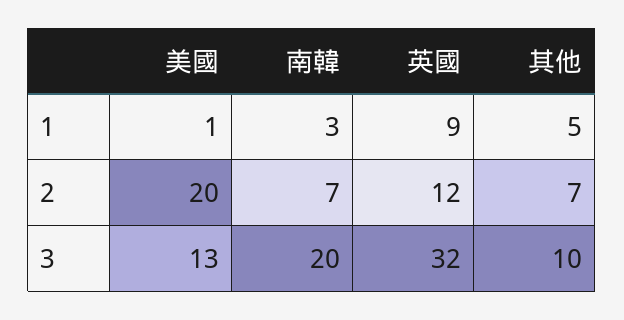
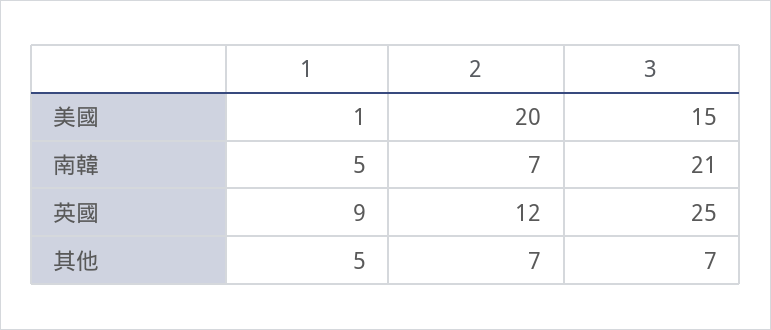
南韓, 1: 3 -> 5
美國, 3: 13 -> 15
南韓, 3: 20 -> 21
英國, 3: 32 -> 25
其他, 3: 10 -> 7

